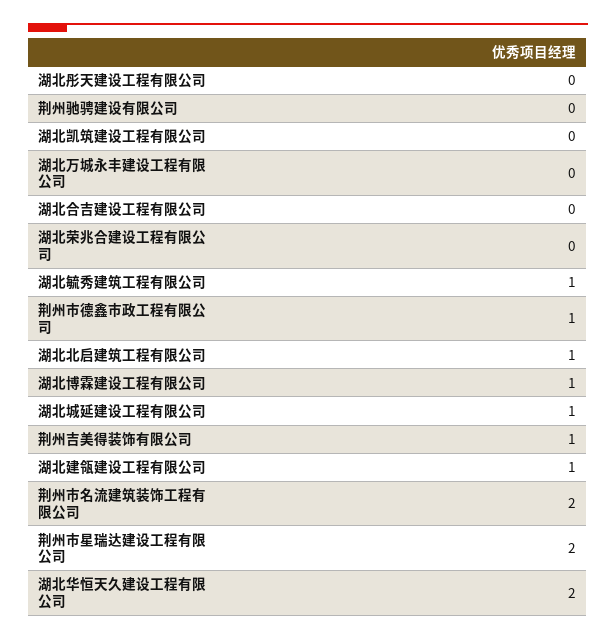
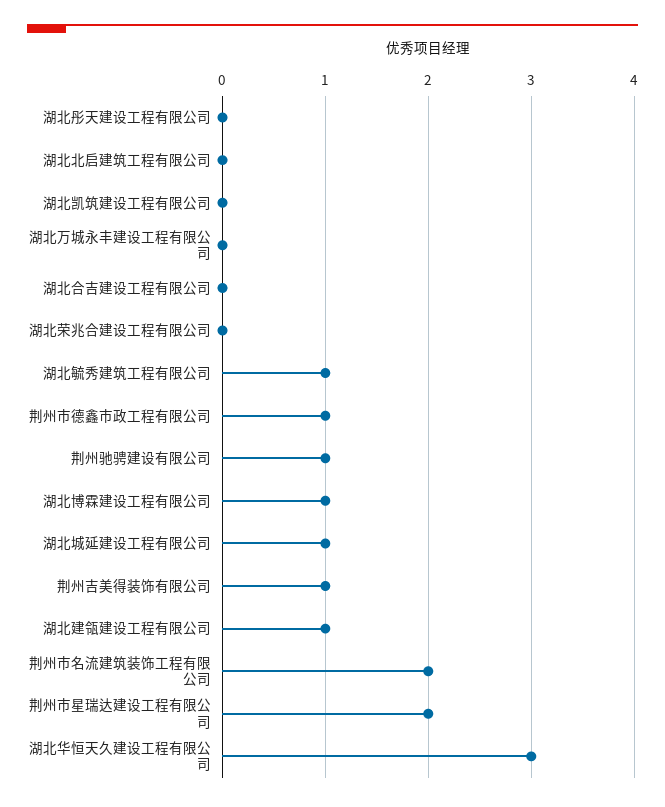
荆州驰骋建设有限公司: 0 -> 1
湖北北启建筑工程有限公司: 1 -> 0
湖北华恒天久建设工程有限公司: 2 -> 3

